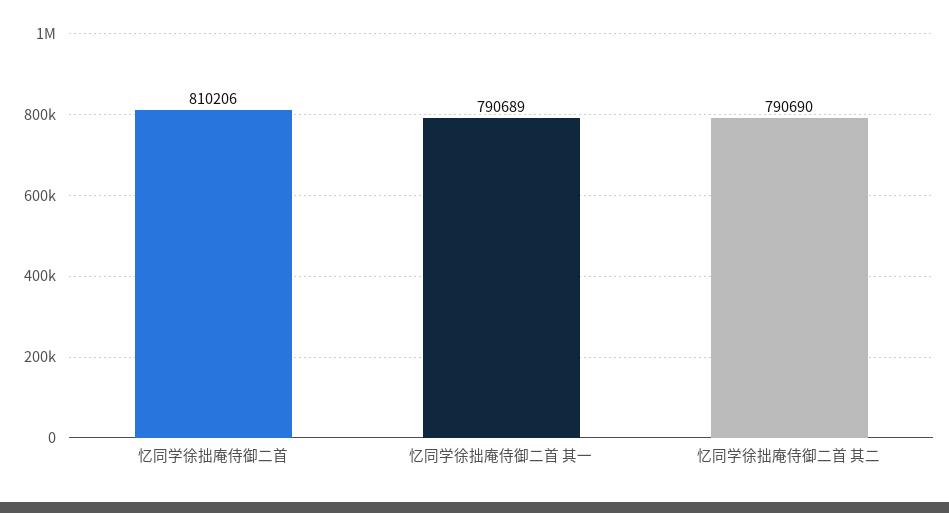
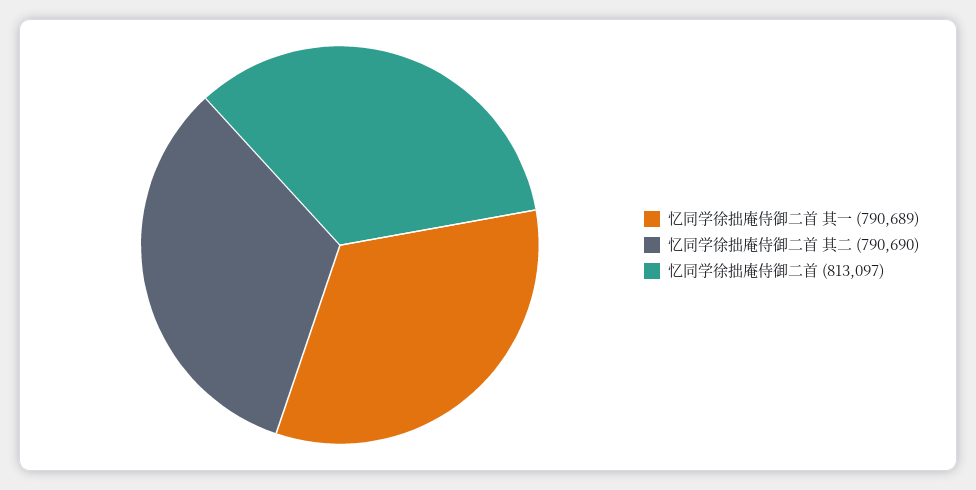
忆同学徐拙庵侍御二首: 810206 -> 813097

